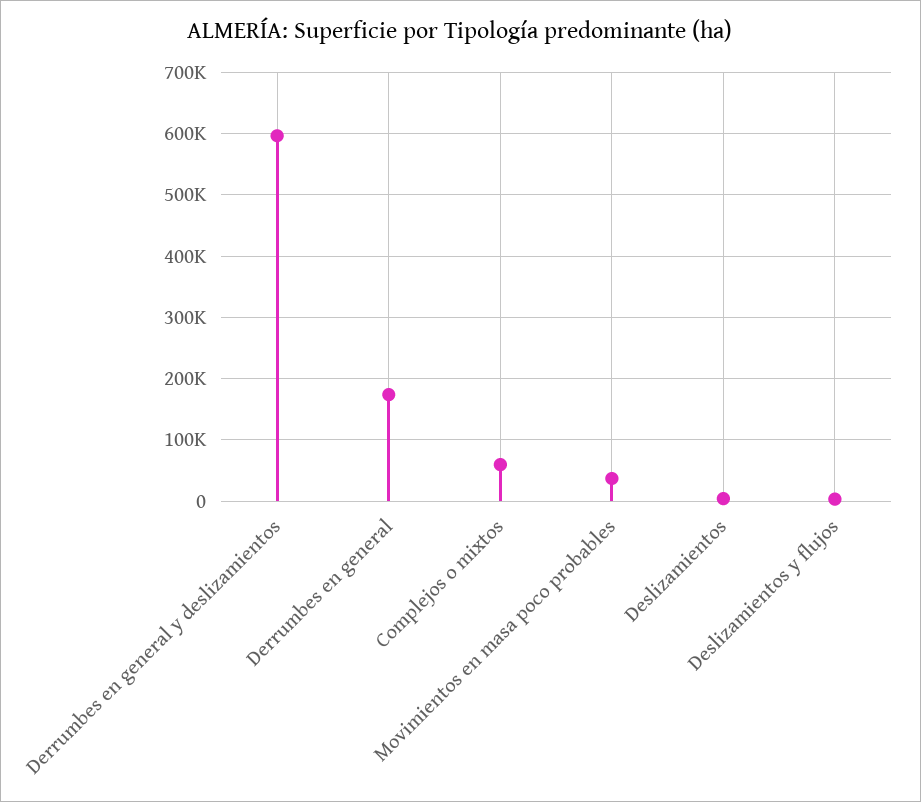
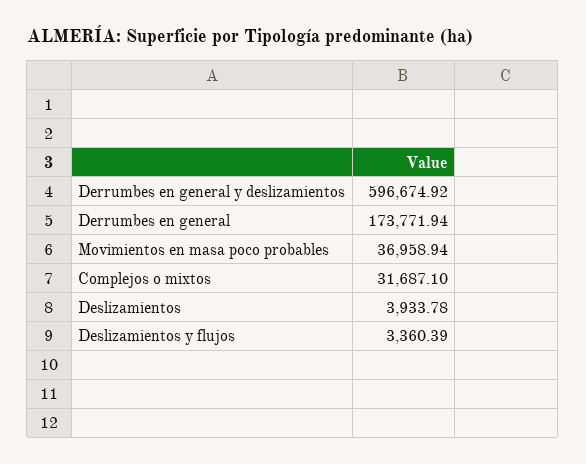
Complejos o mixtos: 60000 -> 31687.1

